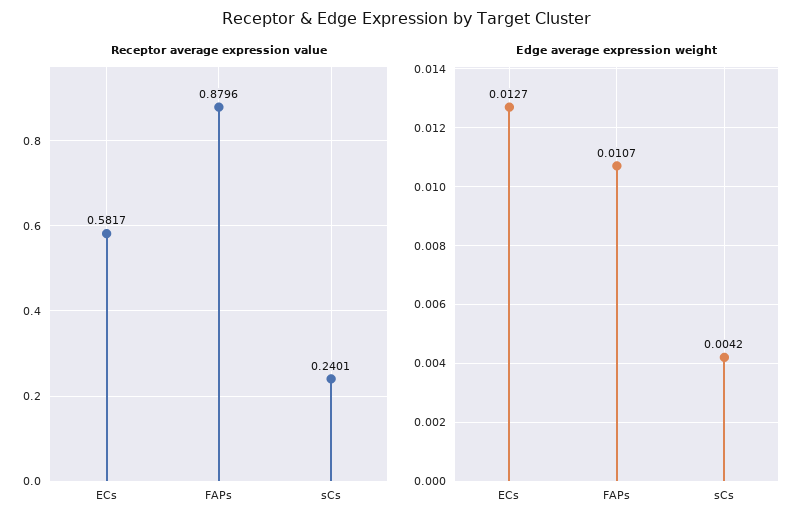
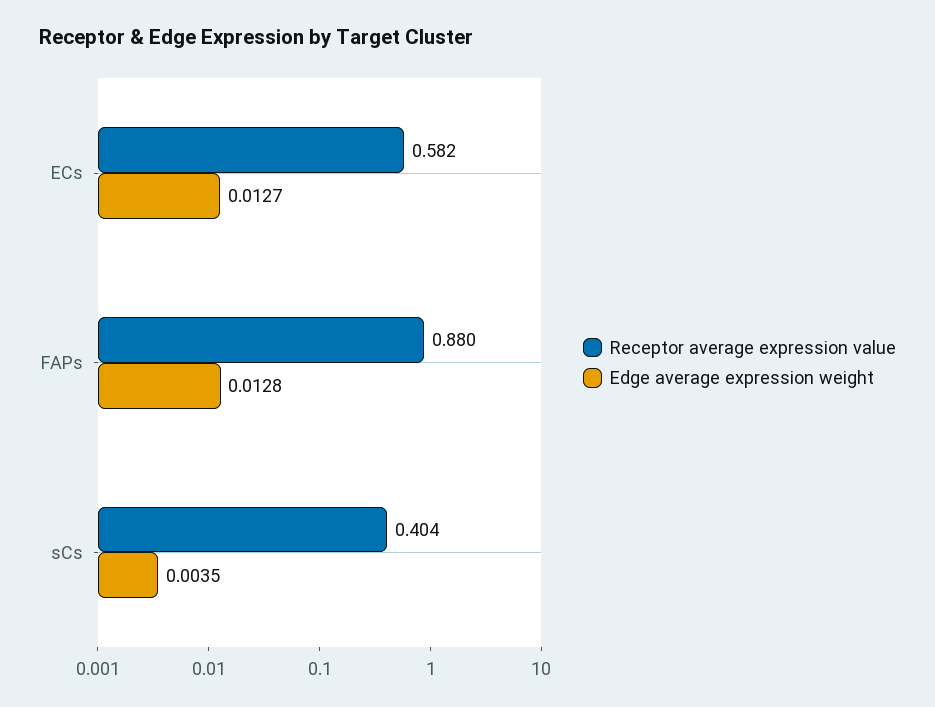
Receptor average expression value, sCs: 0.2401 -> 0.404
Edge average expression weight, FAPs: 0.0107 -> 0.0128
Edge average expression weight, sCs: 0.0042 -> 0.0035

